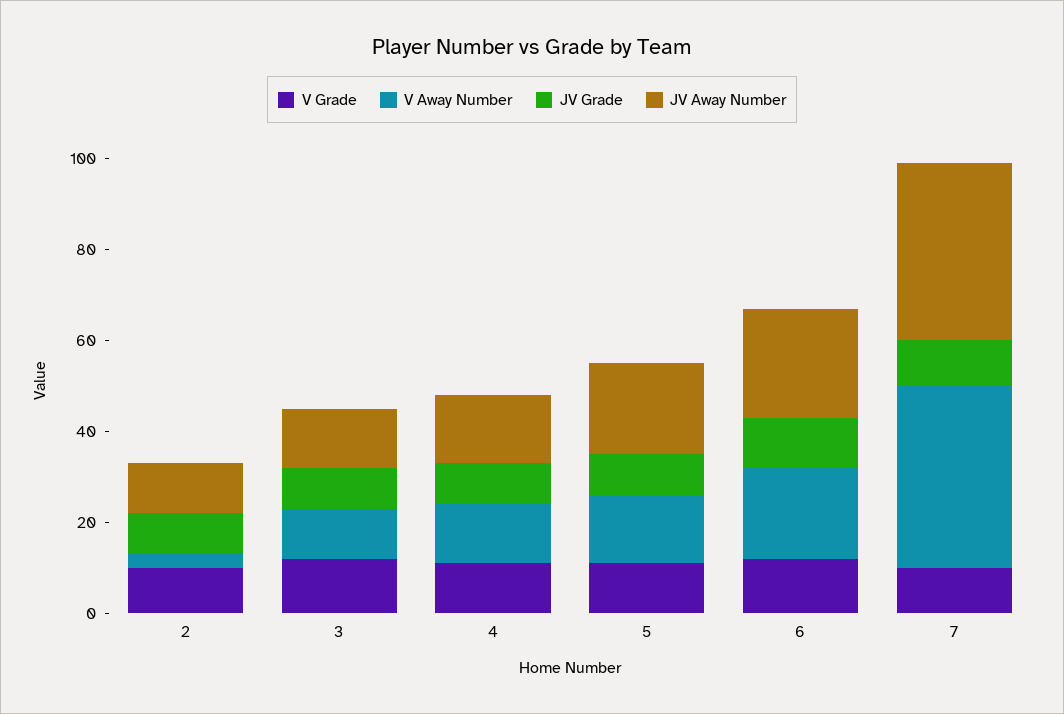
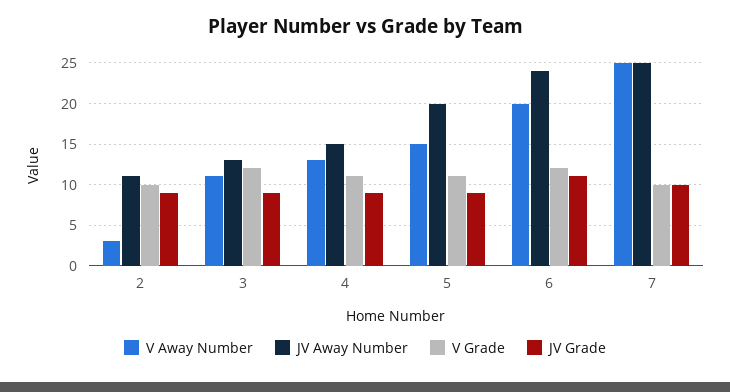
V Away Number, 7: 40 -> 25
JV Away Number, 7: 40 -> 25

